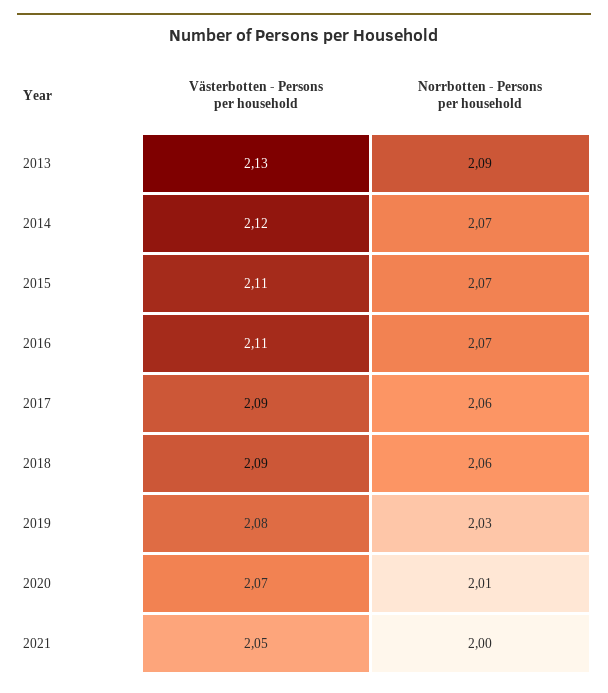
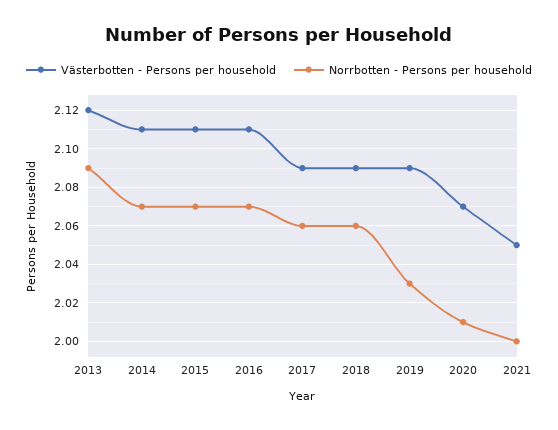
Västerbotten - Persons per household, 2013: 2.13 -> 2.12
Västerbotten - Persons per household, 2014: 2.12 -> 2.11
Västerbotten - Persons per household, 2019: 2.08 -> 2.09

